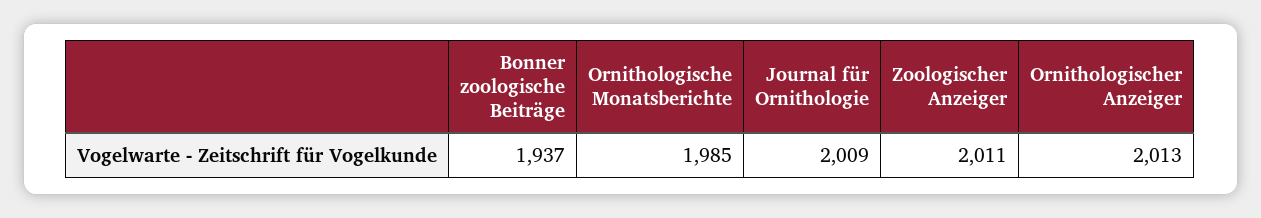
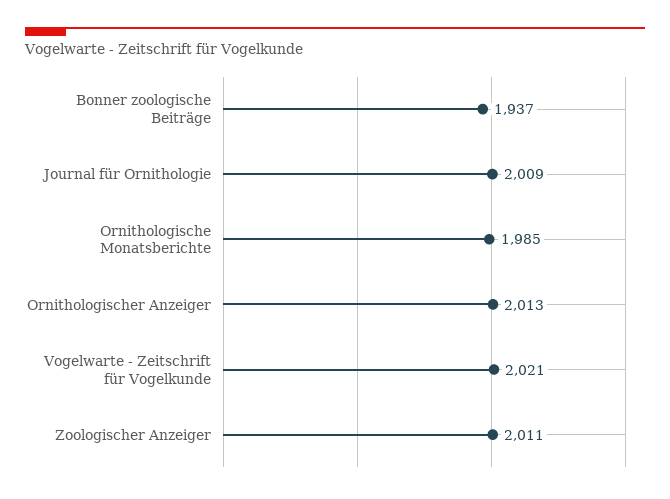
Vogelwarte - Zeitschrift für Vogelkunde: none -> 2021

